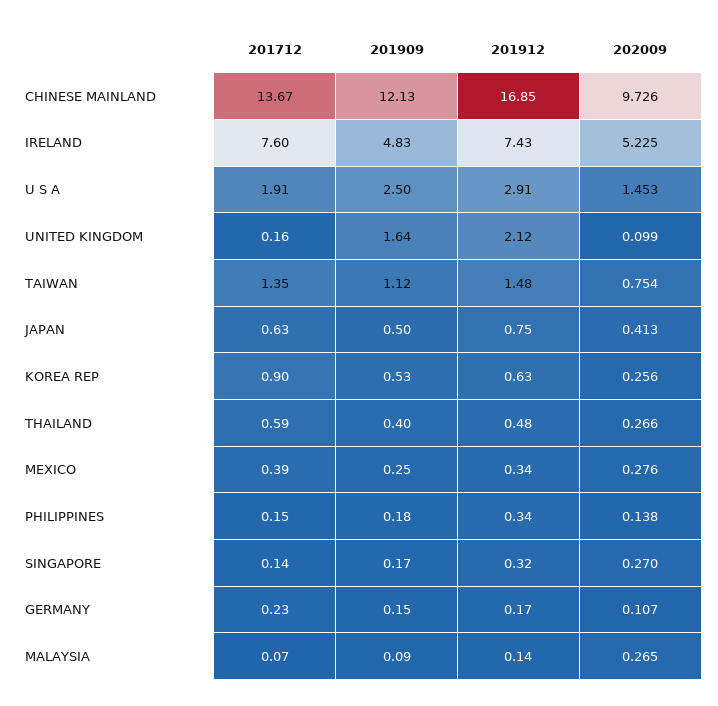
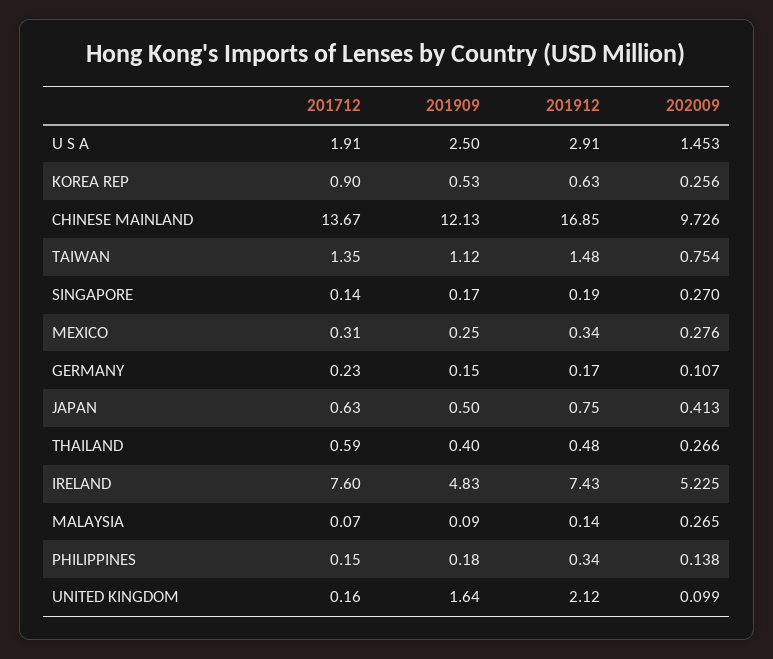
201712, MEXICO: 0.39 -> 0.31
201912, SINGAPORE: 0.32 -> 0.19

